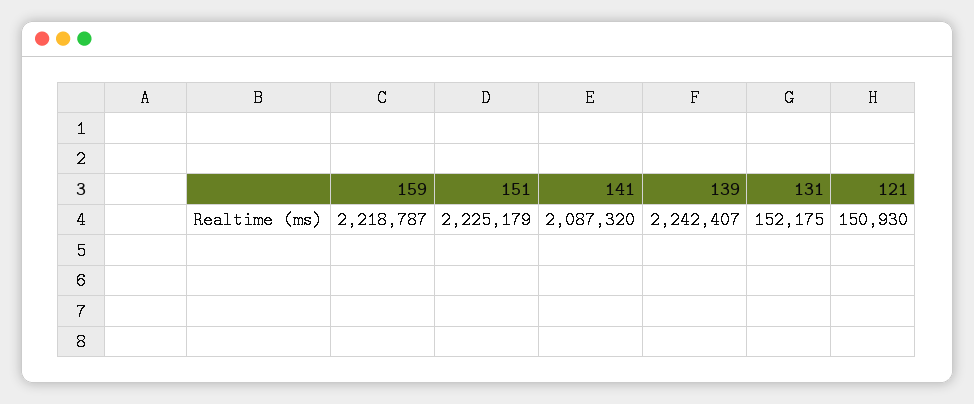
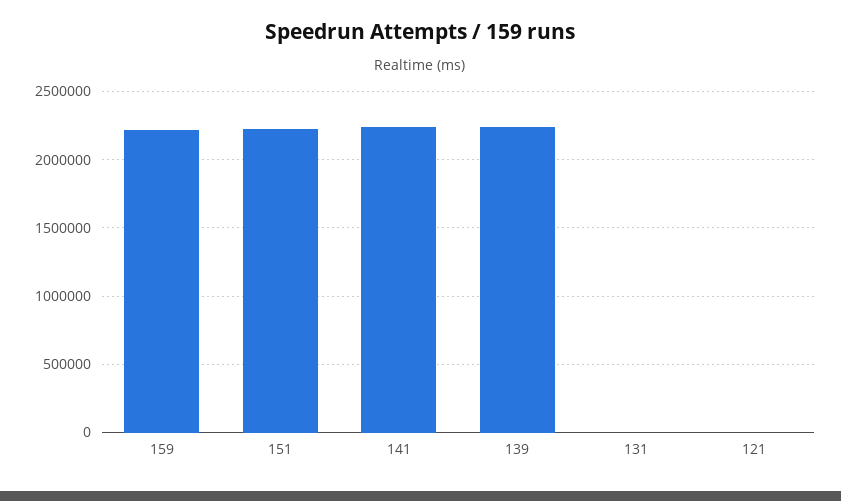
141: 2087320 -> 2250000
131: 152175 -> 0
121: 150930 -> 0

